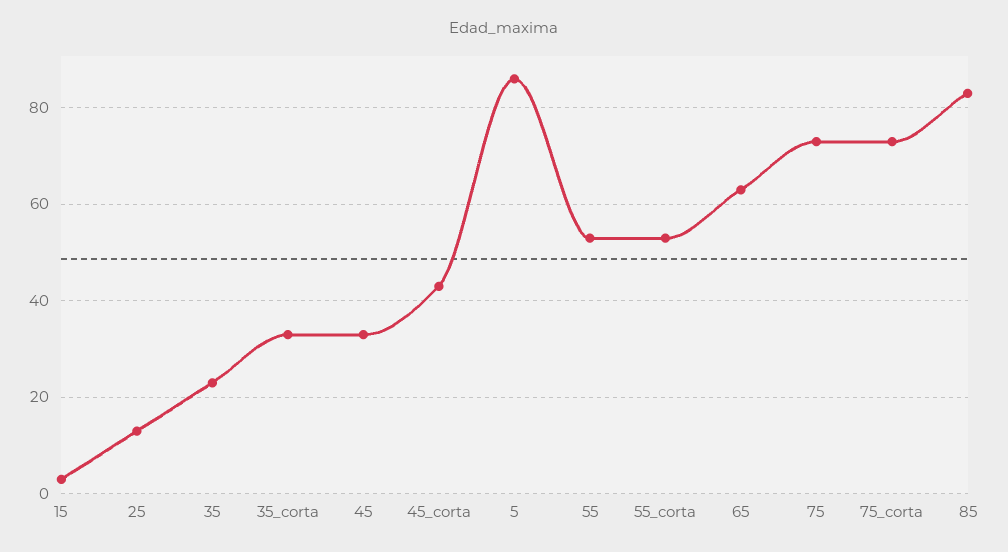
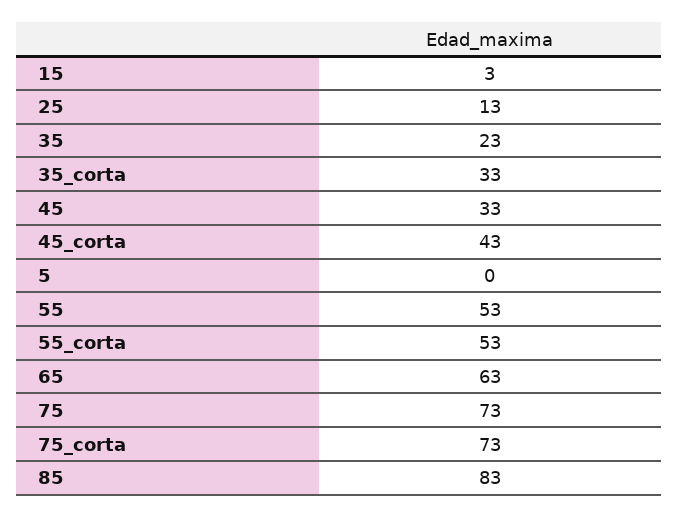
5: 85 -> 0

